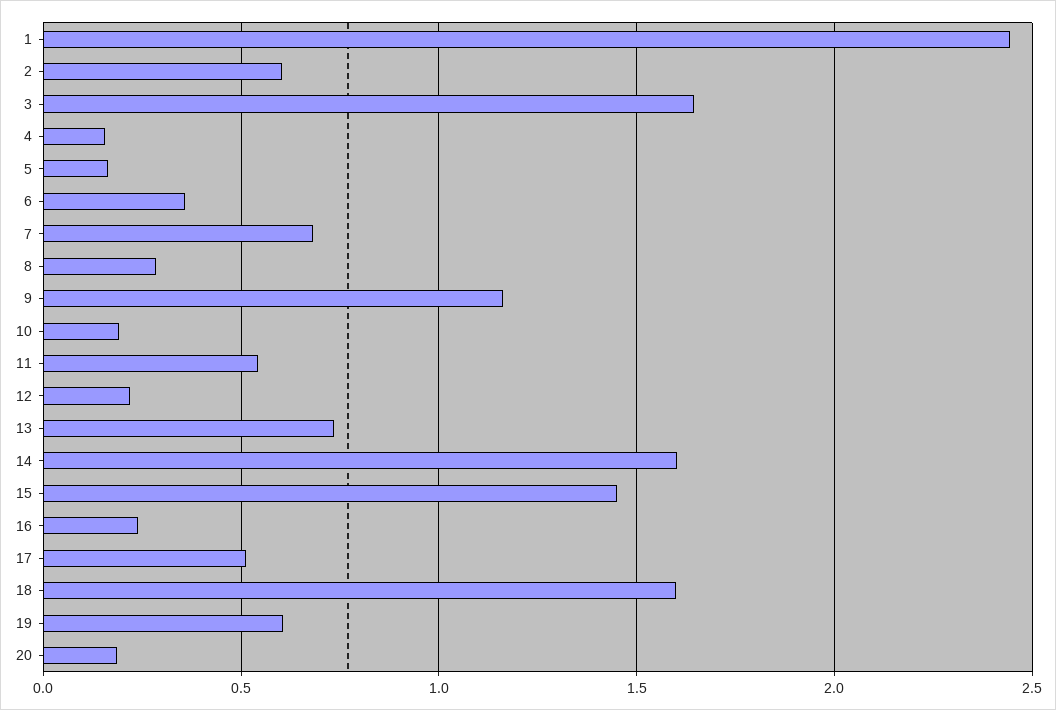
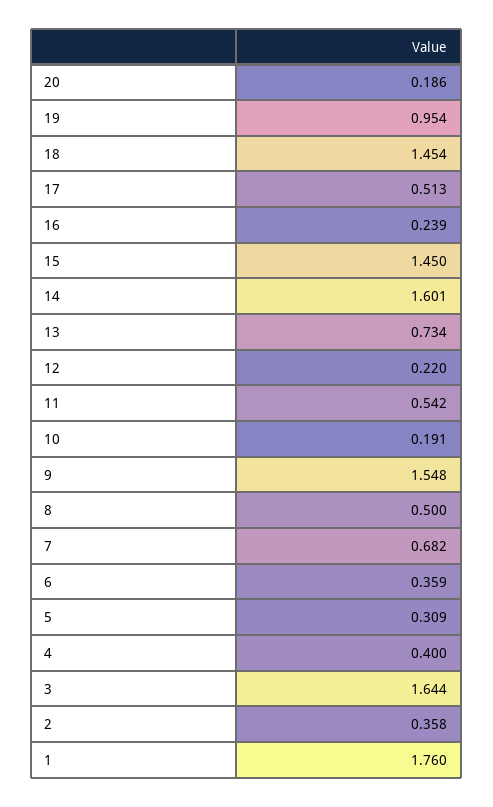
1: 2.45 -> 1.76
2: 0.6 -> 0.358
4: 0.15 -> 0.4
5: 0.15 -> 0.309
8: 0.3 -> 0.5
9: 1.15 -> 1.548
18: 1.6 -> 1.454
19: 0.6 -> 0.954

